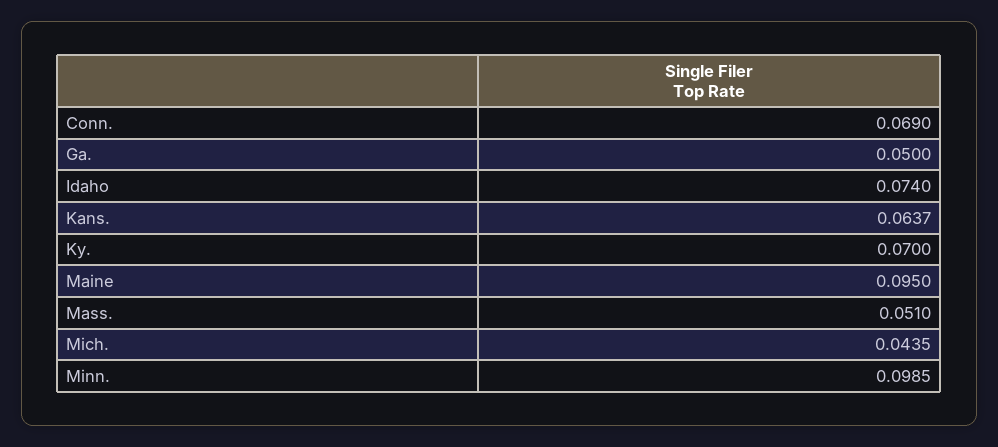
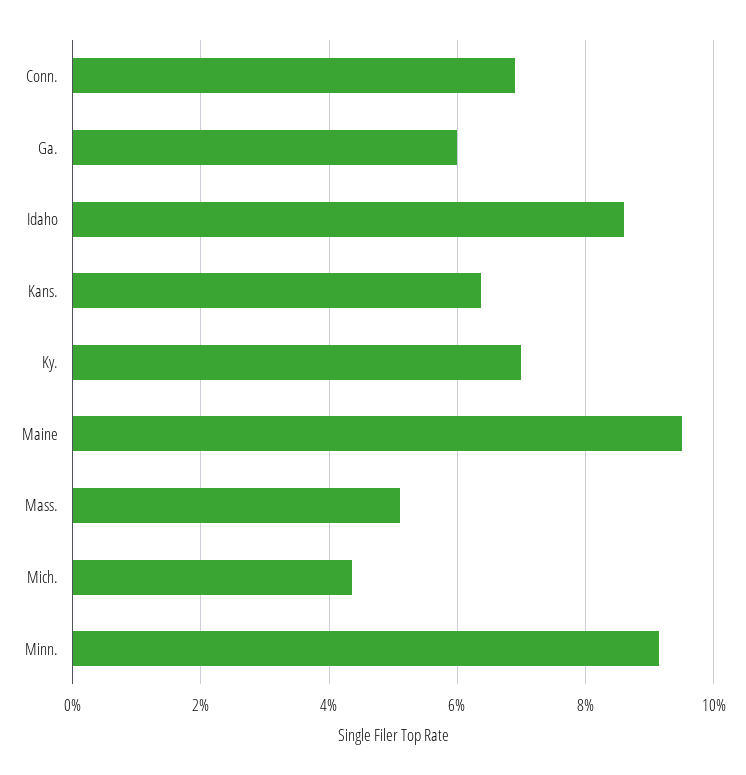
Ga.: 0.05 -> 0.06
Idaho: 0.074 -> 0.086
Minn.: 0.0985 -> 0.092

